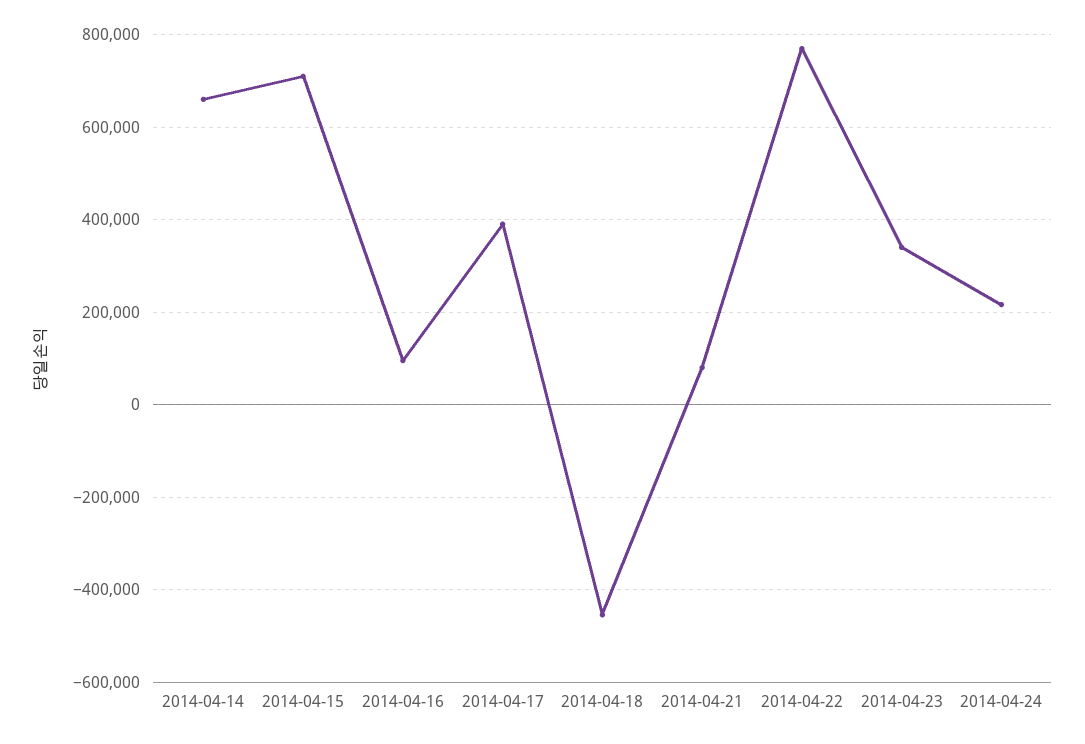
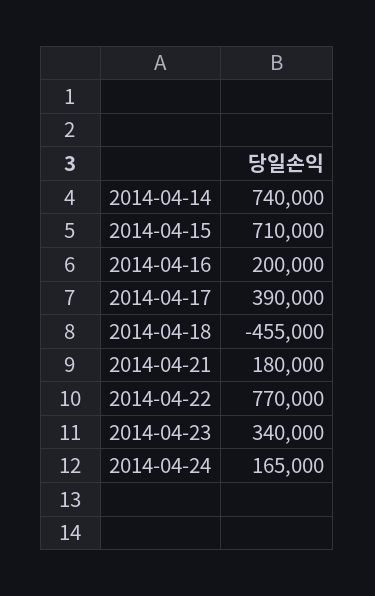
2014-04-14: 660000 -> 740000
2014-04-16: 100000 -> 200000
2014-04-21: 80000 -> 180000
2014-04-24: 220000 -> 165000

